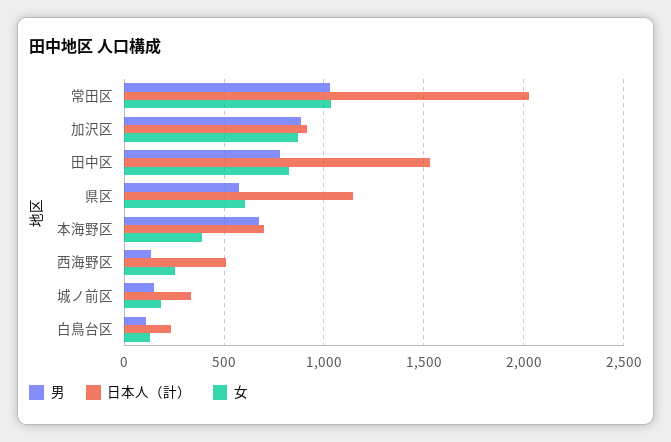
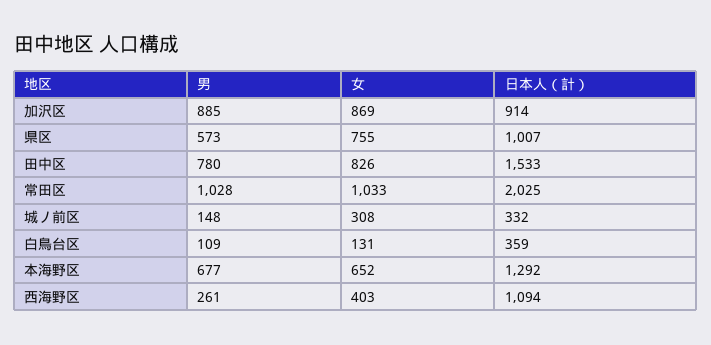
日本人（計）, 県区: 1150 -> 1007
女, 県区: 600 -> 755
日本人（計）, 本海野区: 700 -> 1292
女, 本海野区: 400 -> 652
男, 西海野区: 150 -> 261
日本人（計）, 西海野区: 500 -> 1094
女, 西海野区: 250 -> 403
女, 城ノ前区: 200 -> 308
日本人（計）, 白鳥台区: 250 -> 359

